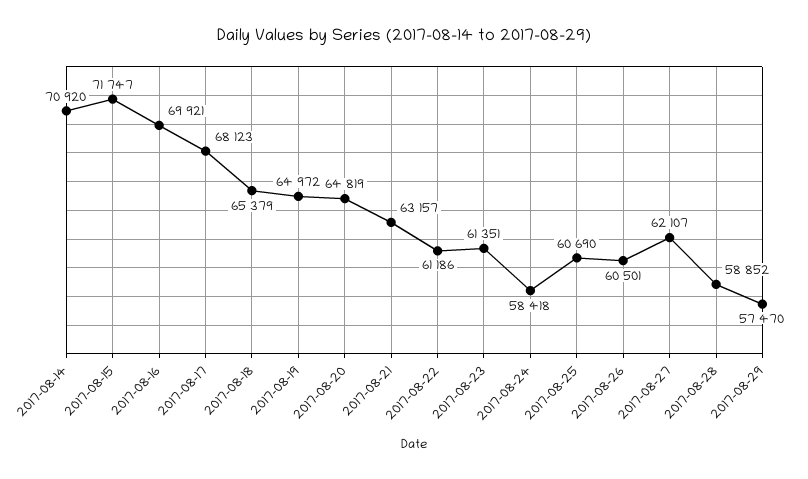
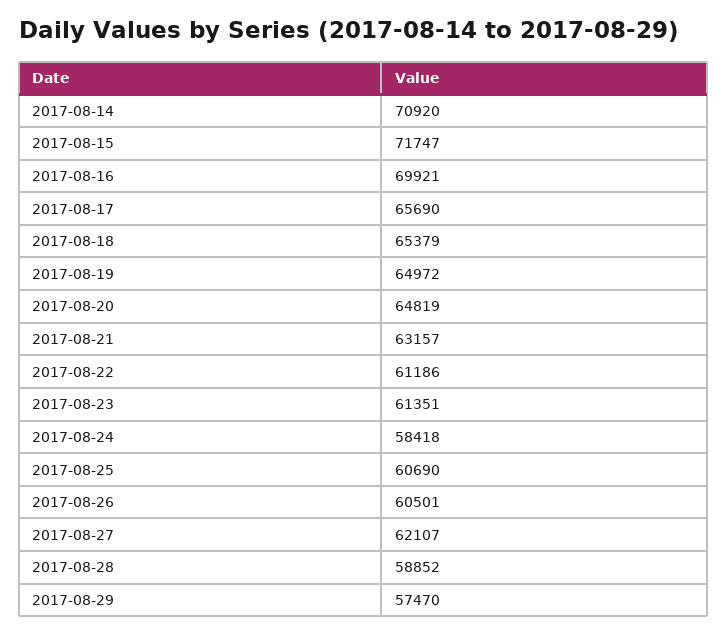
2017-08-17: 68123 -> 65690

